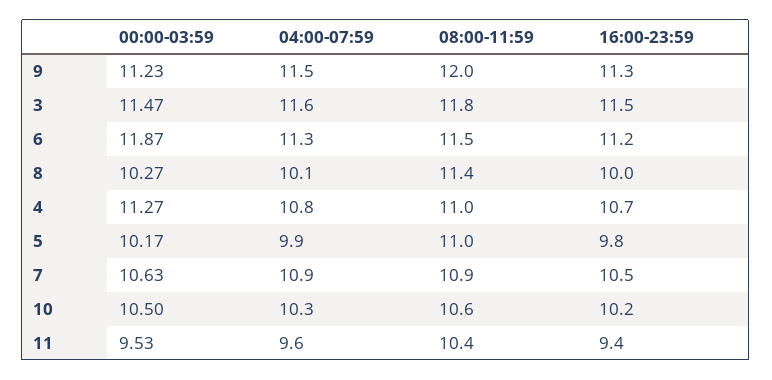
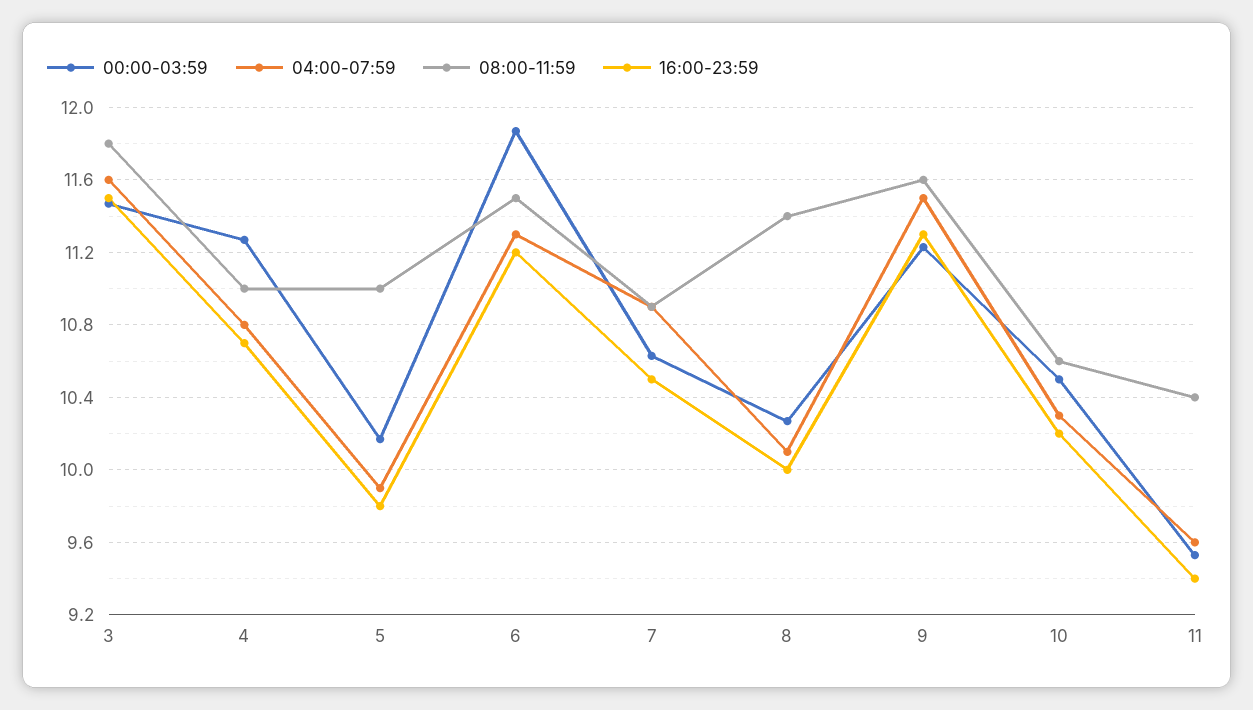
08:00-11:59, 9: 12 -> 11.6

